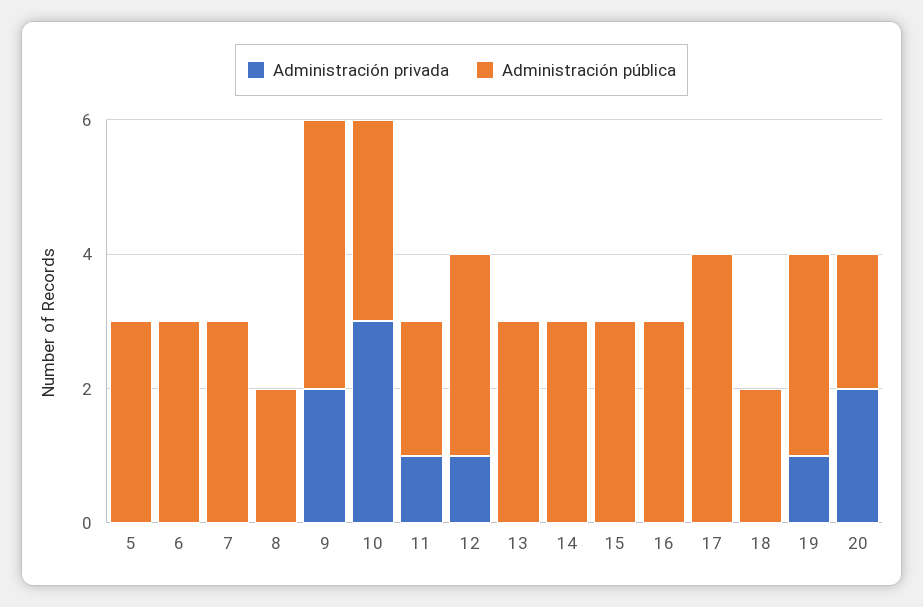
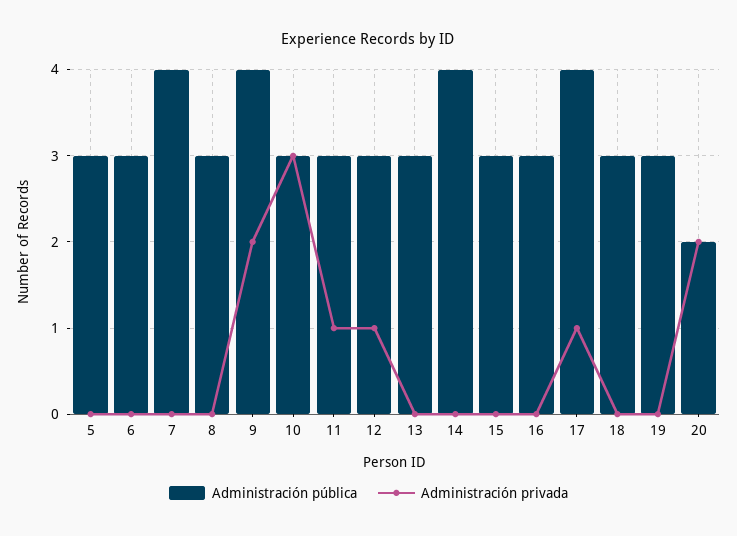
Administración pública, 7: 3 -> 4
Administración pública, 8: 2 -> 3
Administración pública, 11: 2 -> 3
Administración pública, 14: 3 -> 4
Administración privada, 17: 0 -> 1
Administración pública, 18: 2 -> 3
Administración privada, 19: 1 -> 0

